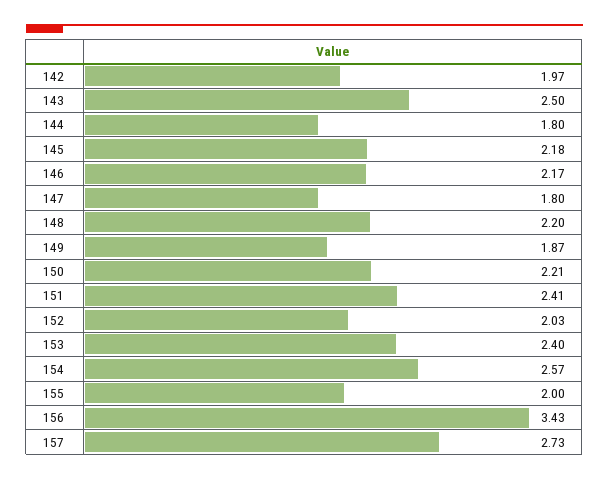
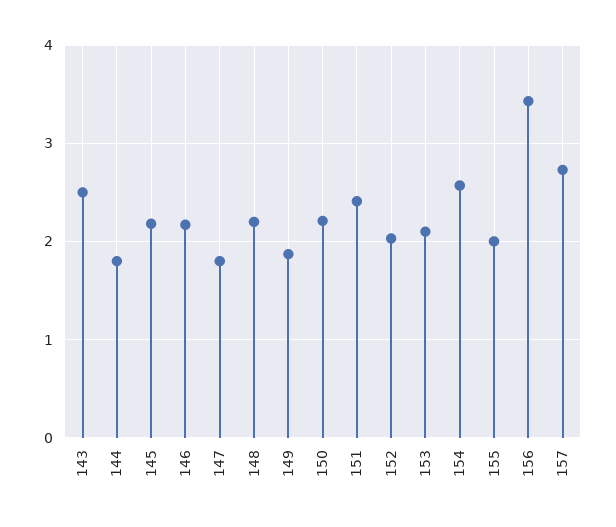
142: 1.97 -> none
153: 2.4 -> 2.1

